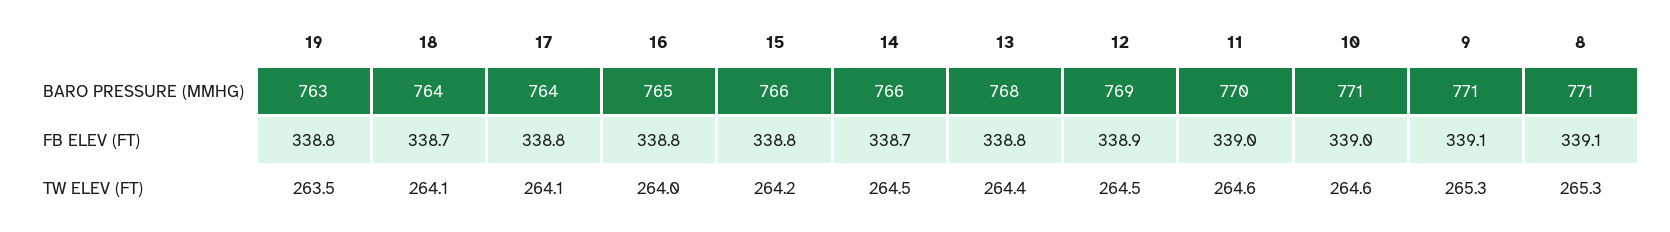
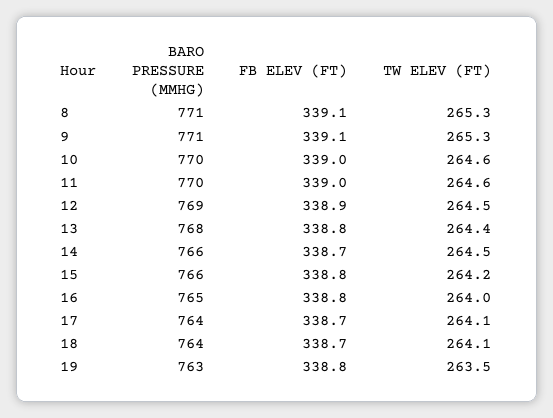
10, BARO PRESSURE (MMHG): 771 -> 770
17, FB ELEV (FT): 338.8 -> 338.7

